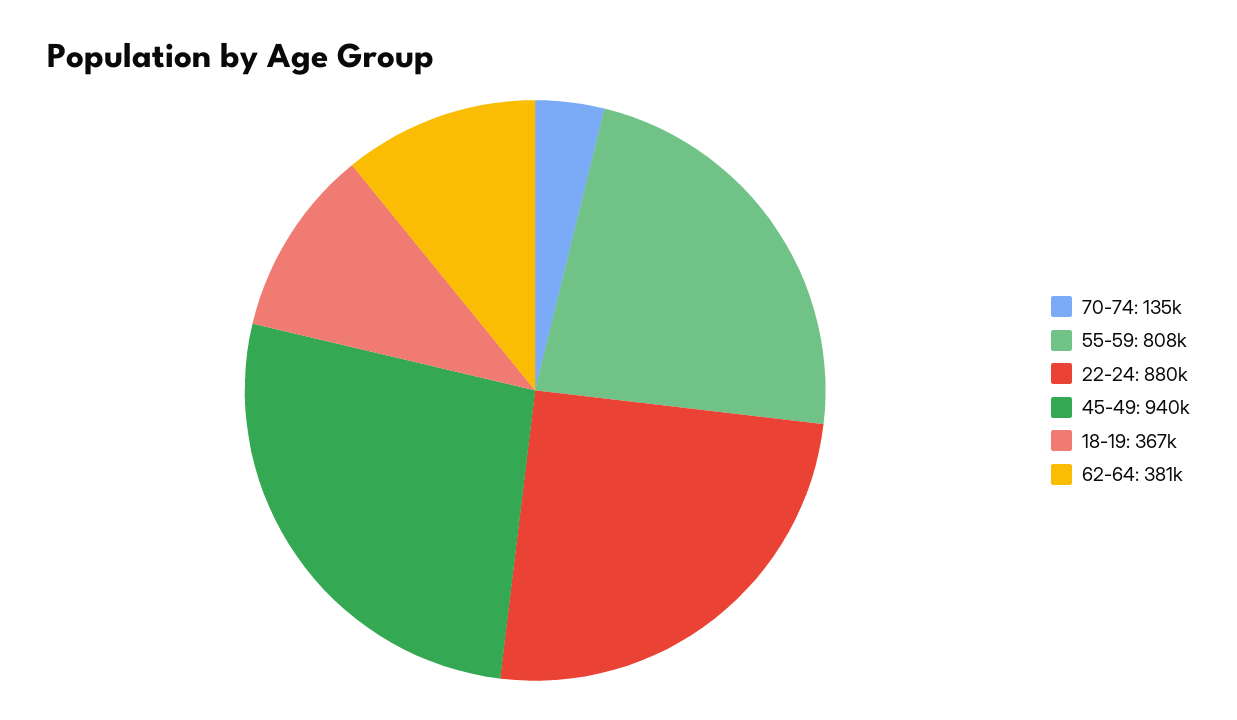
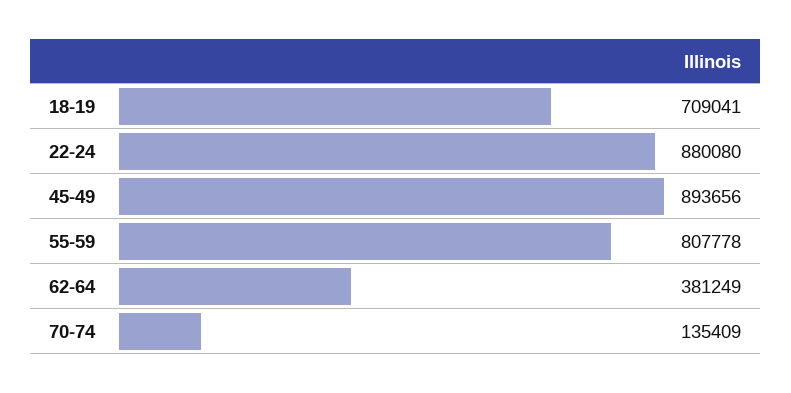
45-49: 940000 -> 893656
18-19: 367000 -> 709041

